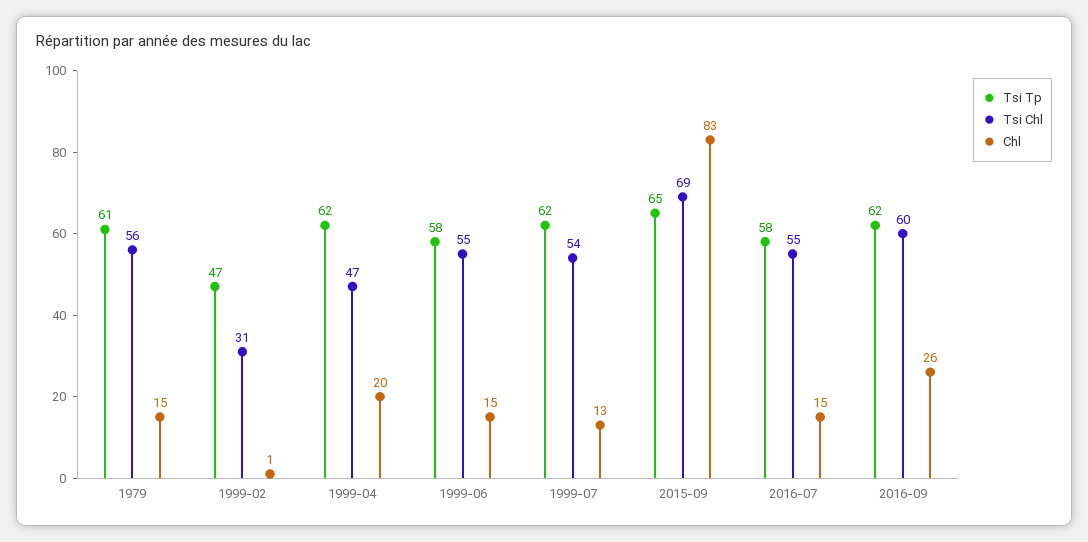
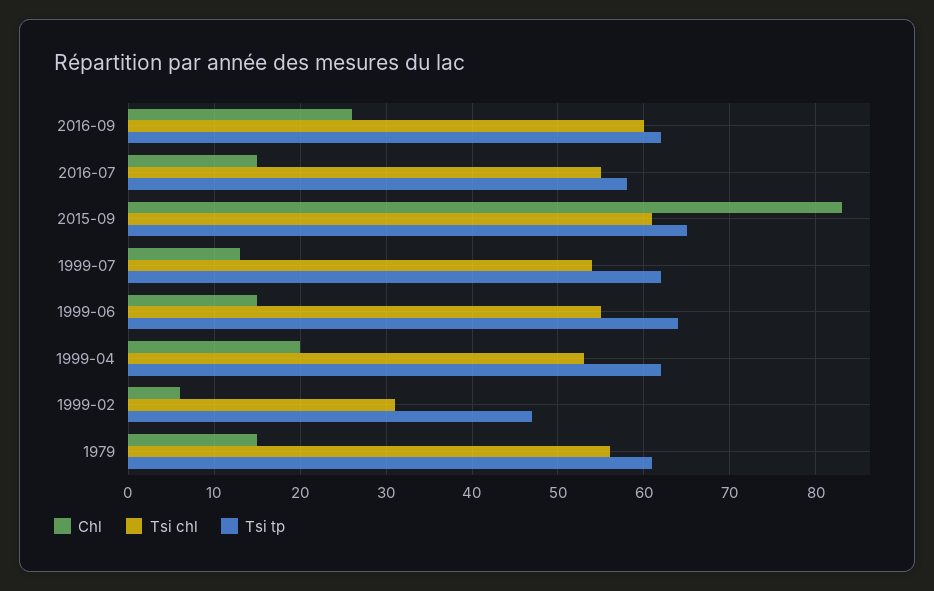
Chl, 1999-02: 1 -> 6
Tsi Chl, 1999-04: 47 -> 53
Tsi Tp, 1999-06: 58 -> 64
Tsi Chl, 2015-09: 69 -> 61

